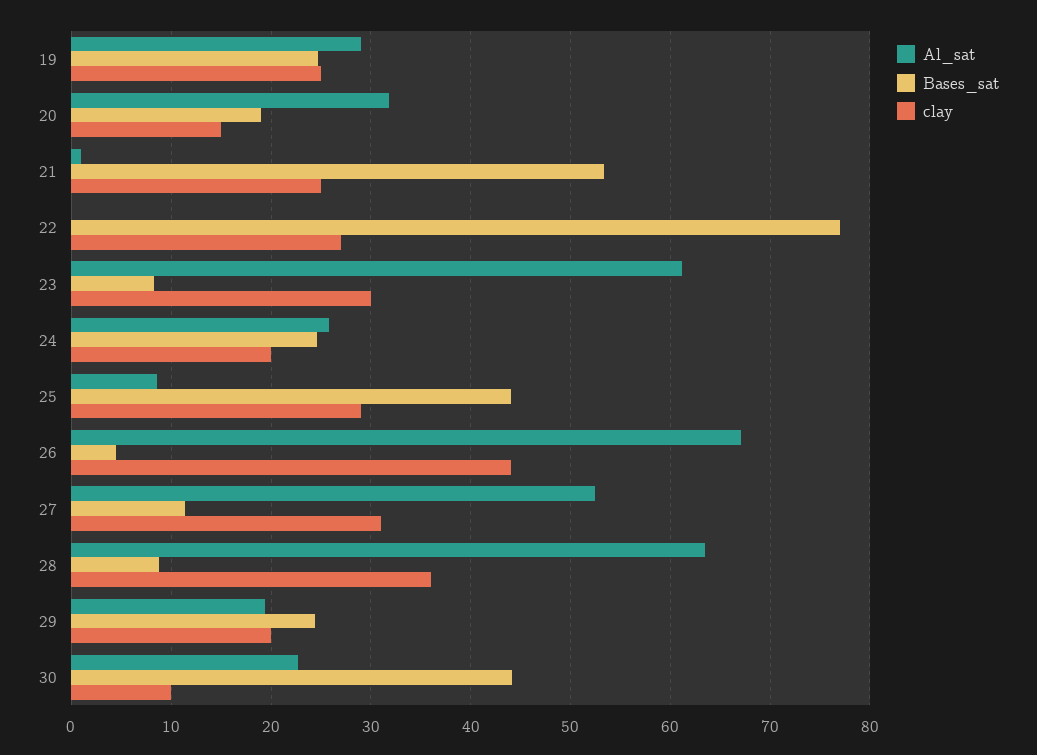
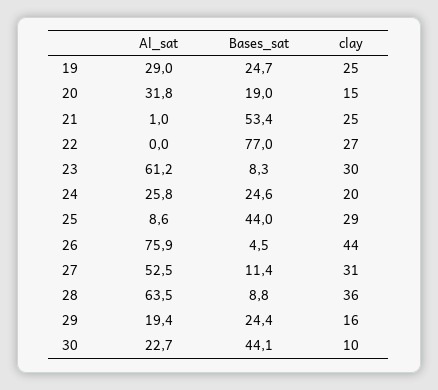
Al_sat, 26: 67 -> 75.9
clay, 29: 20 -> 16

